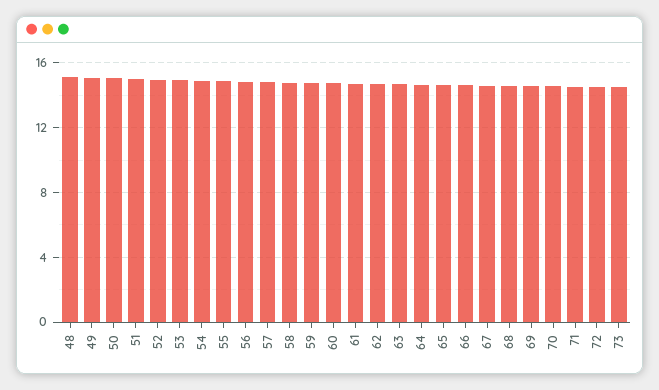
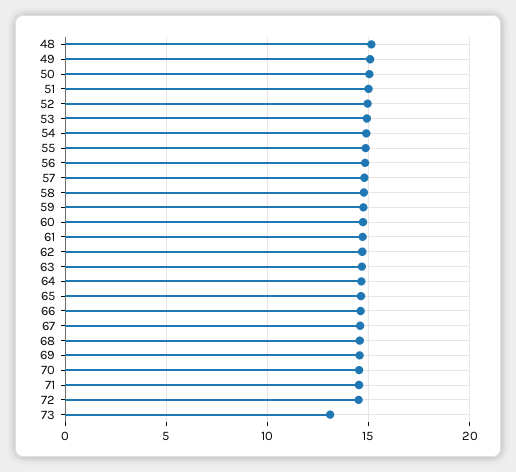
73: 14.5 -> 13

